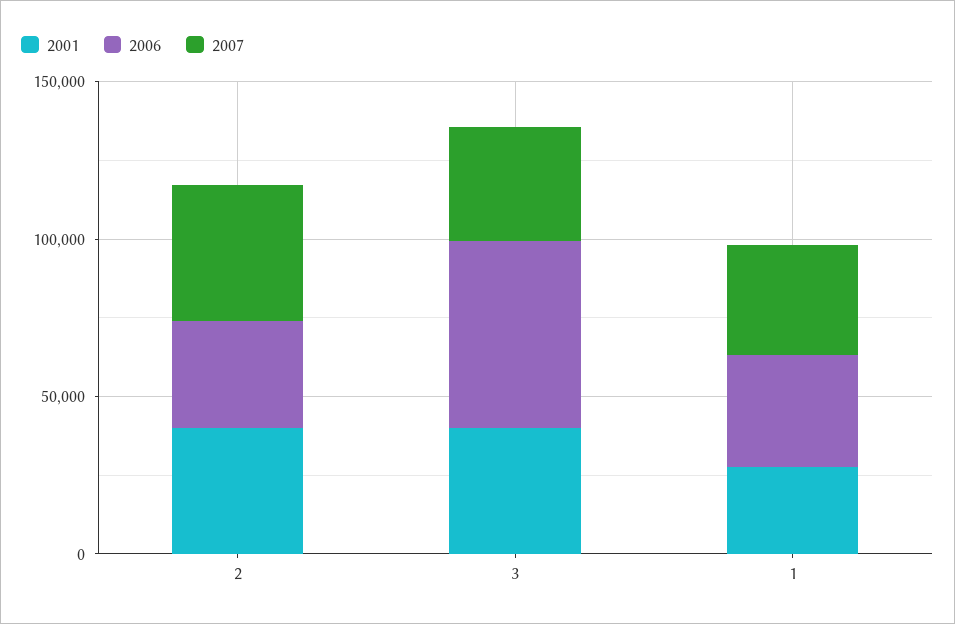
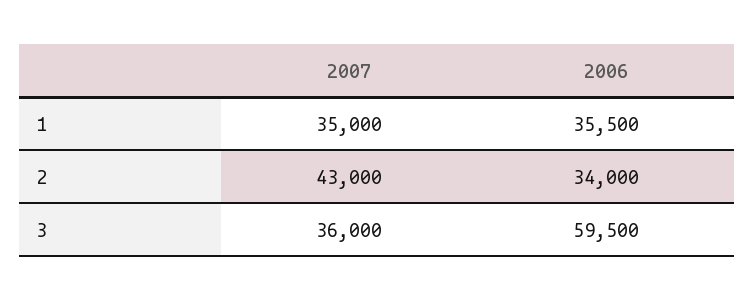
2001, 2: 40000 -> none
2001, 3: 40000 -> none
2001, 1: 30000 -> none

